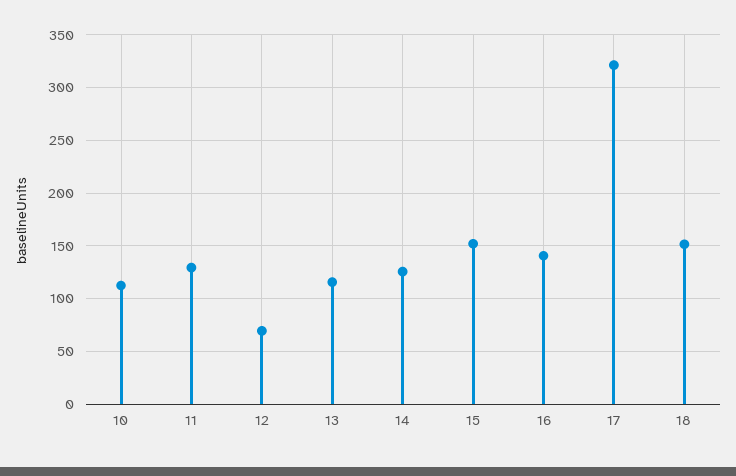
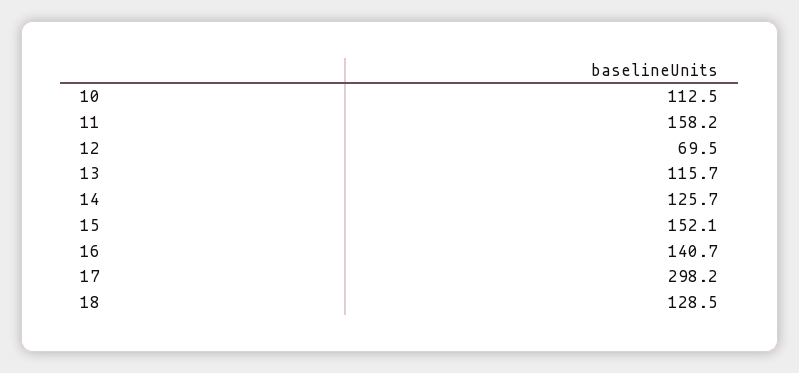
11: 130 -> 158.2
17: 320 -> 298.2
18: 150 -> 128.5

